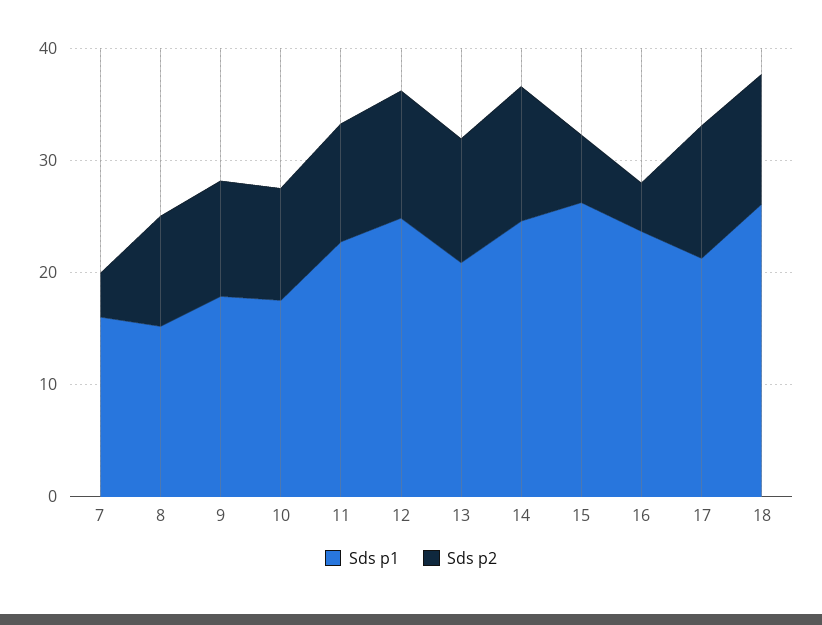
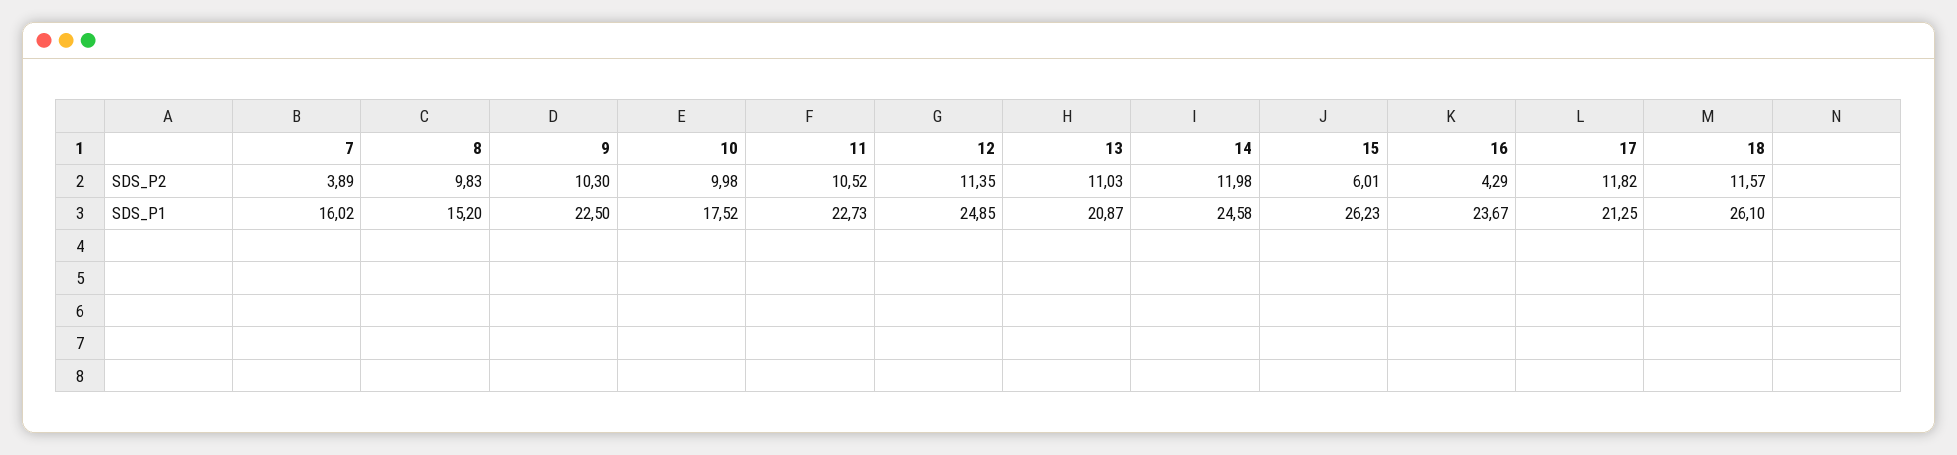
Sds p1, 9: 18 -> 22.5

